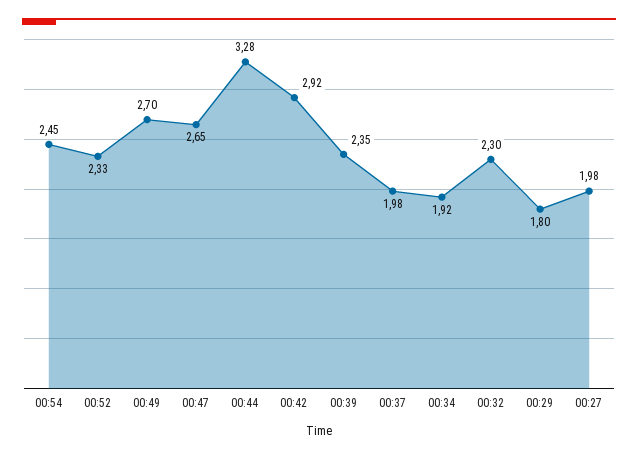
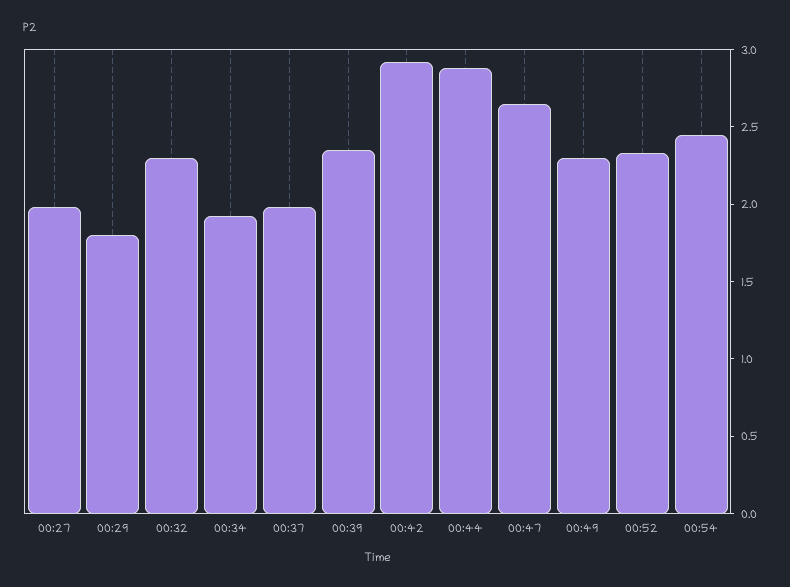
00:49: 2.7 -> 2.3
00:44: 3.28 -> 2.9

